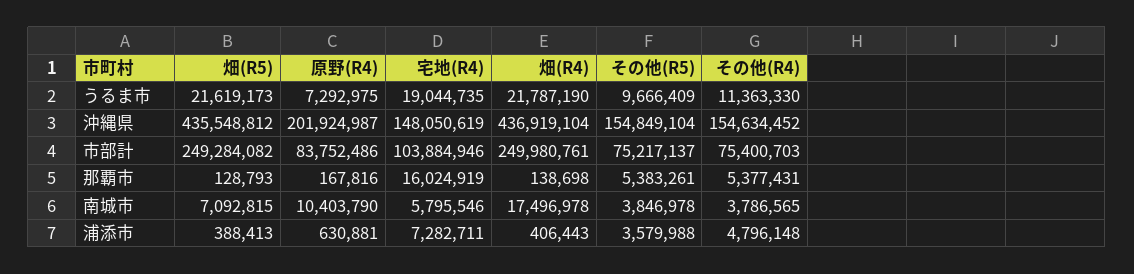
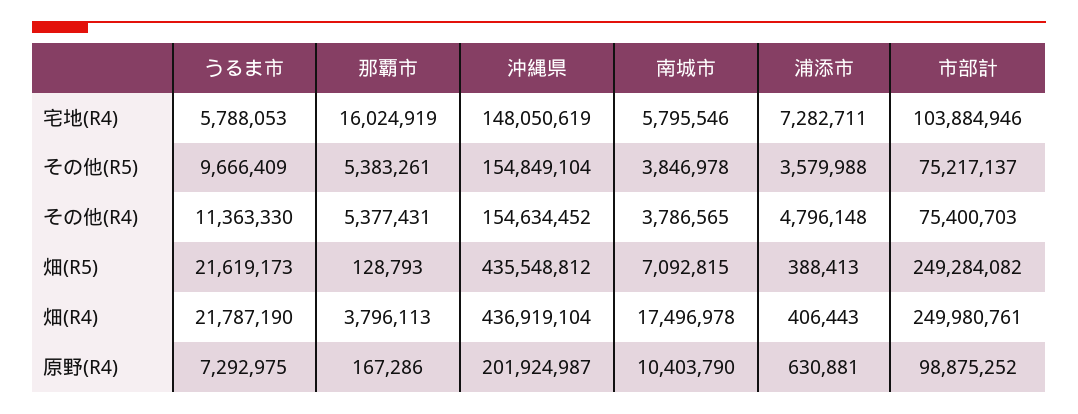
宅地(R4), うるま市: 19044735 -> 5788053
原野(R4), 市部計: 83752486 -> 98875252
原野(R4), 那覇市: 167816 -> 167286
畑(R4), 那覇市: 138698 -> 3796113

